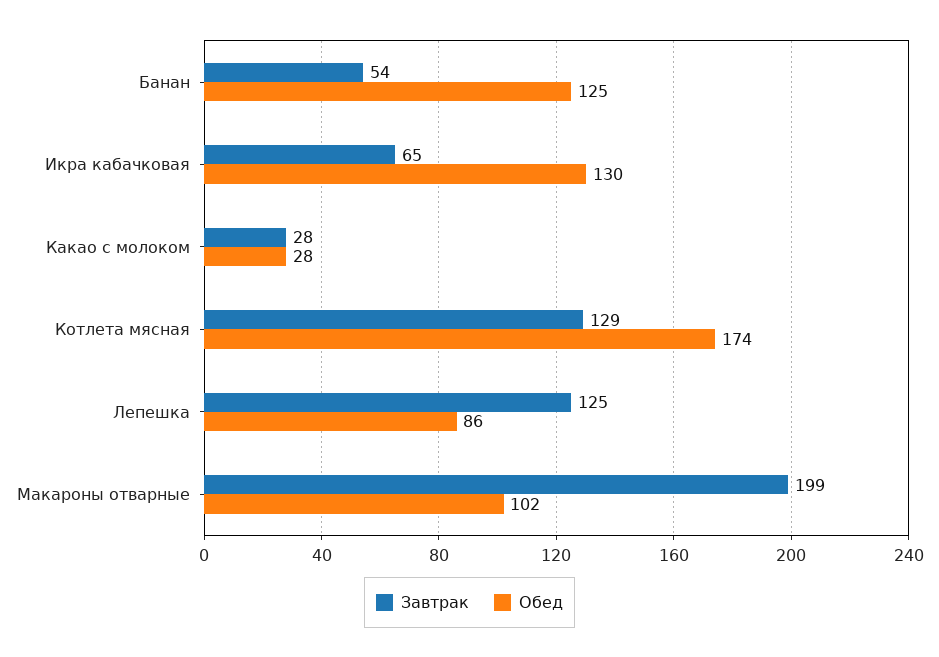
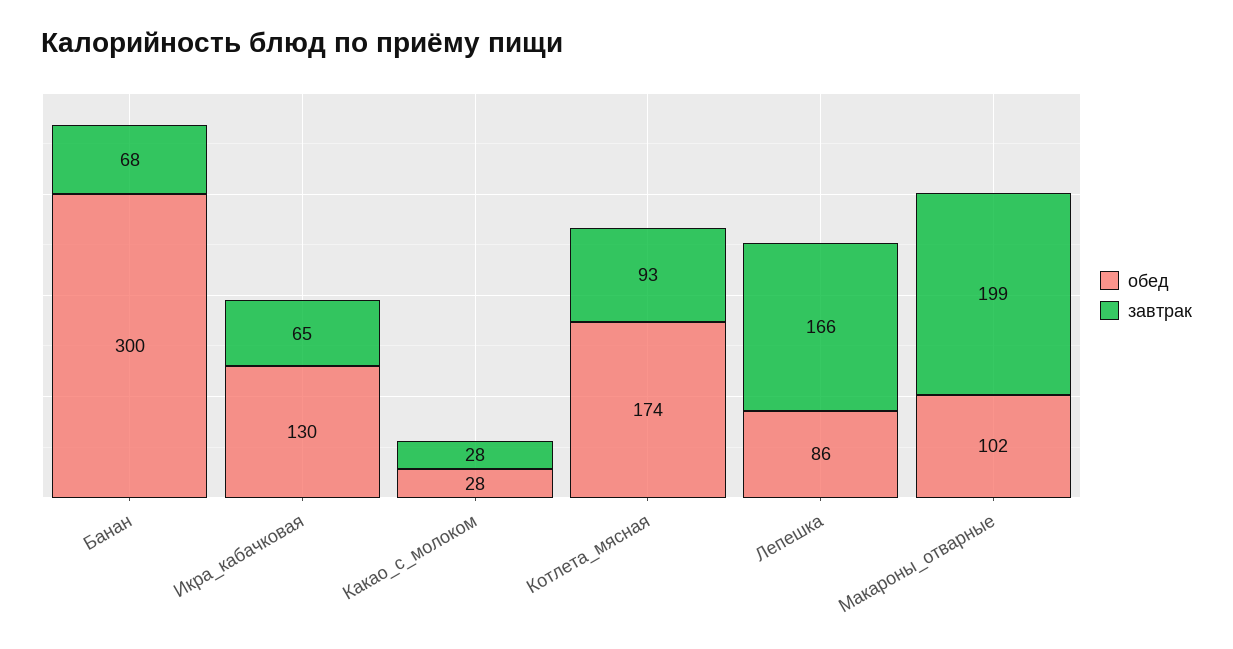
Завтрак, Банан: 54 -> 68
Обед, Банан: 125 -> 300
Завтрак, Котлета мясная: 129 -> 93
Завтрак, Лепешка: 125 -> 166

